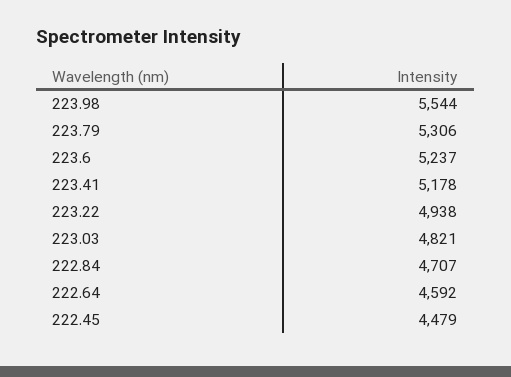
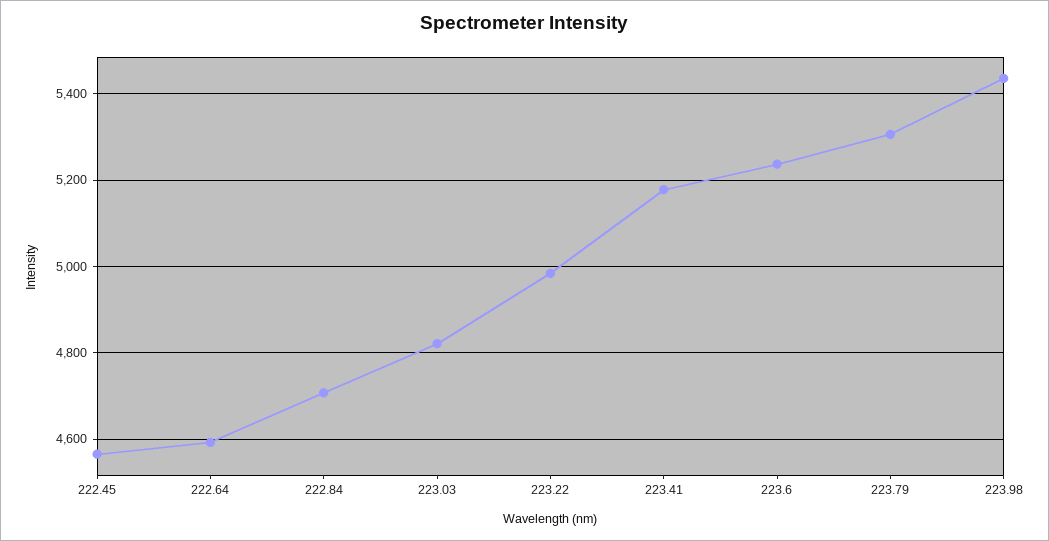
223.98: 5544 -> 5440
223.22: 4938 -> 4980
222.45: 4479 -> 4560

